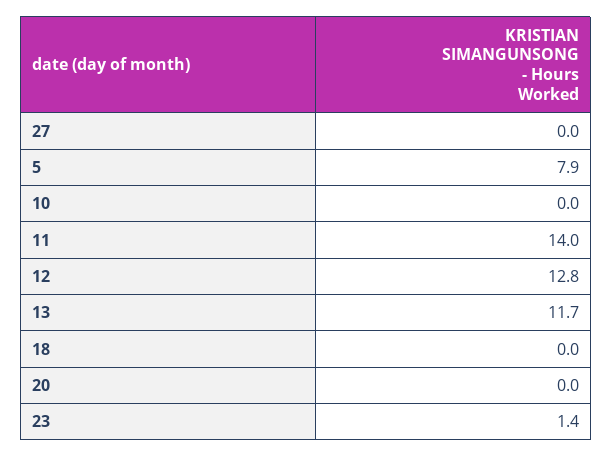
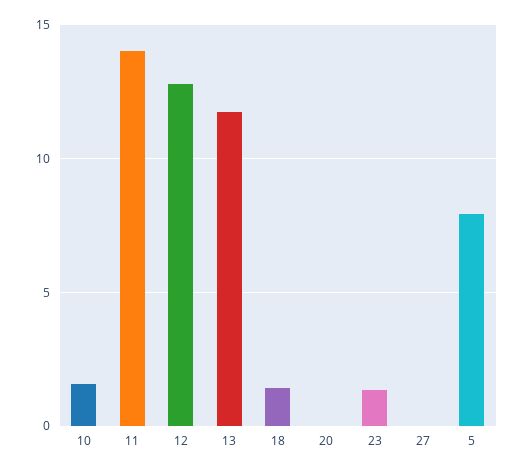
10: 0 -> 1.5
18: 0 -> 1.5

